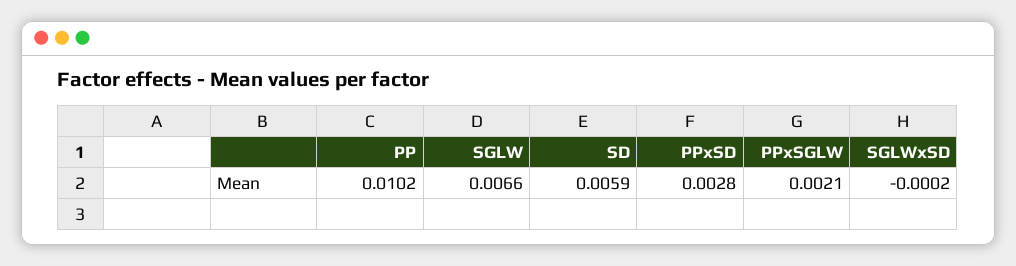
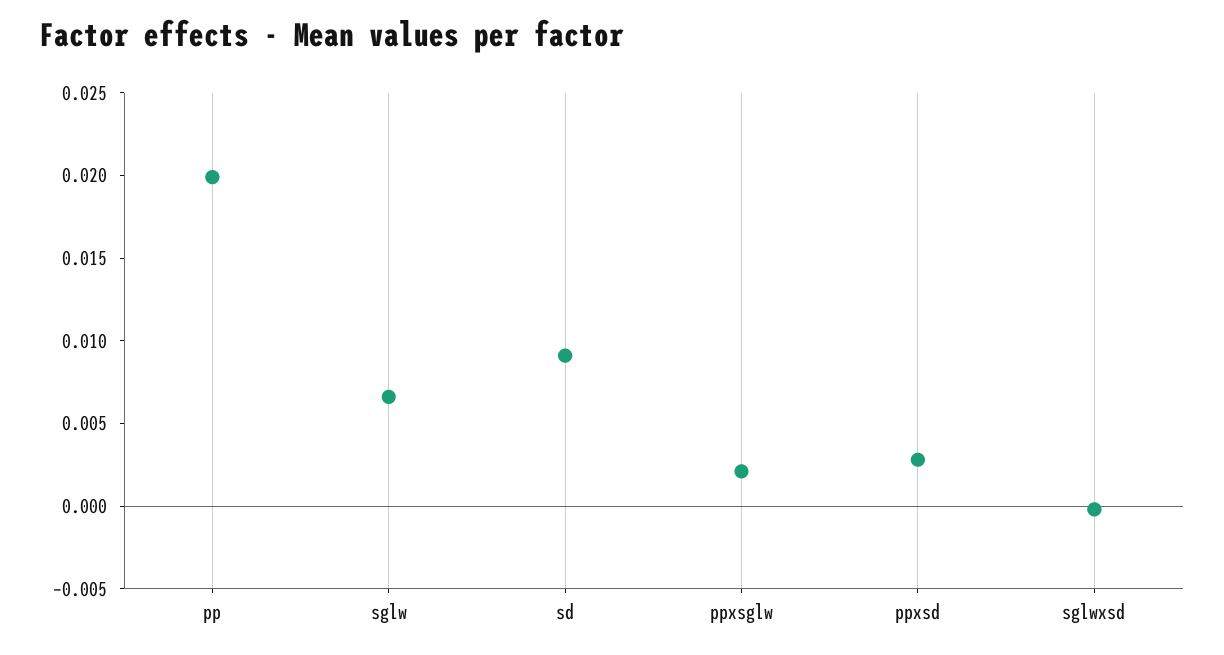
PP: 0.0102 -> 0.02
SD: 0.0059 -> 0.009

